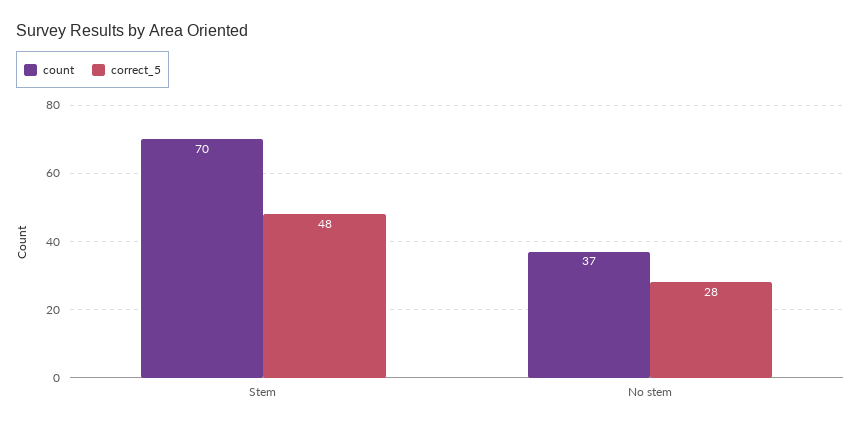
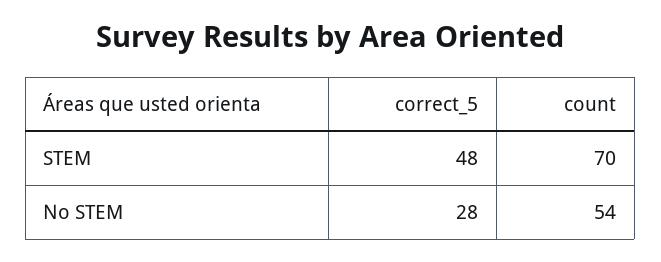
count, No stem: 37 -> 54

